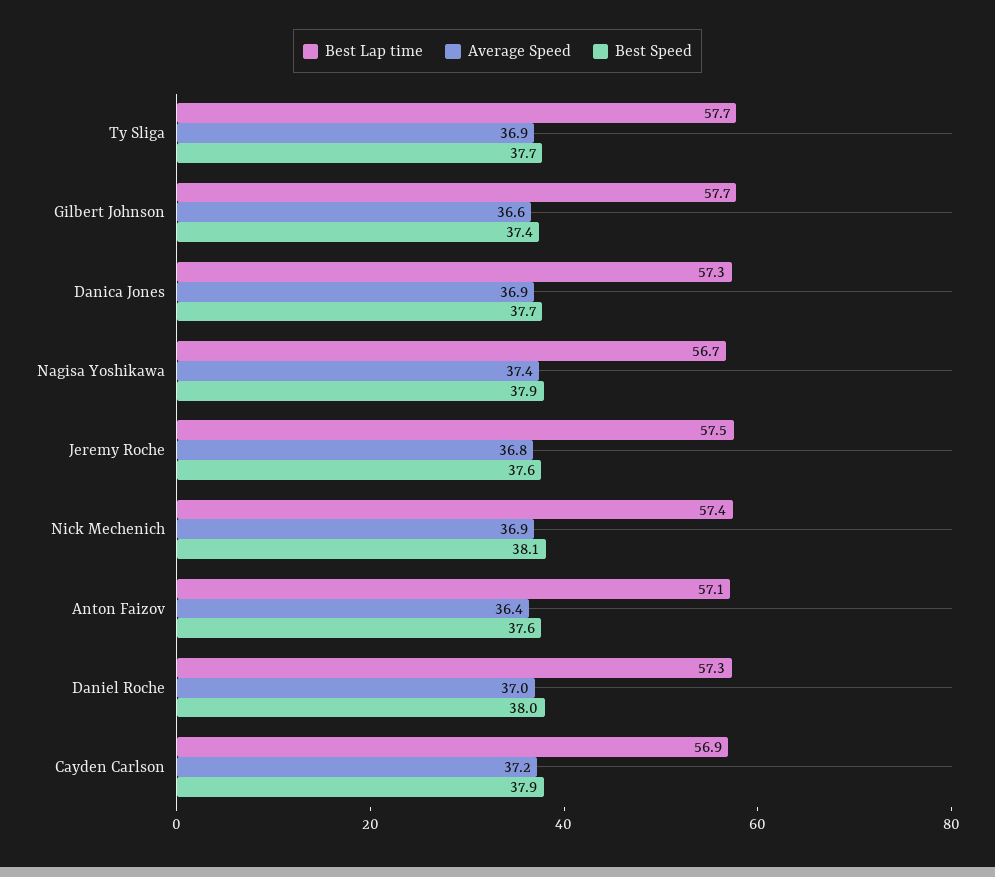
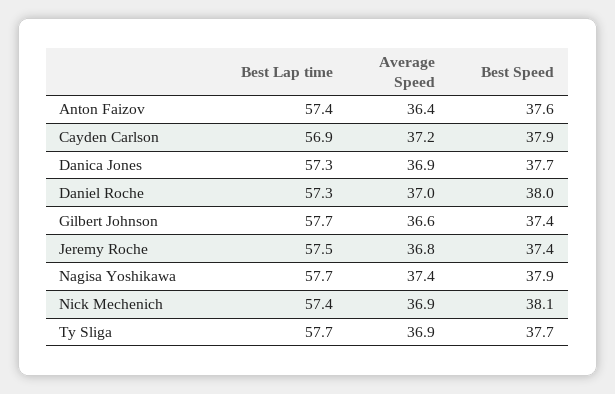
Best Lap time, Nagisa Yoshikawa: 56.7 -> 57.7
Best Speed, Jeremy Roche: 37.6 -> 37.4
Best Lap time, Anton Faizov: 57.1 -> 57.4

